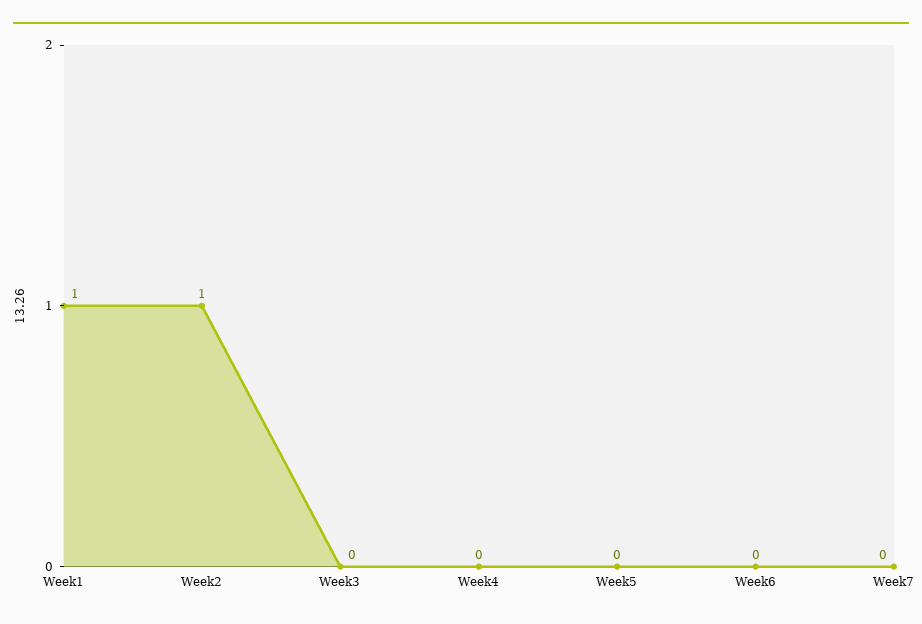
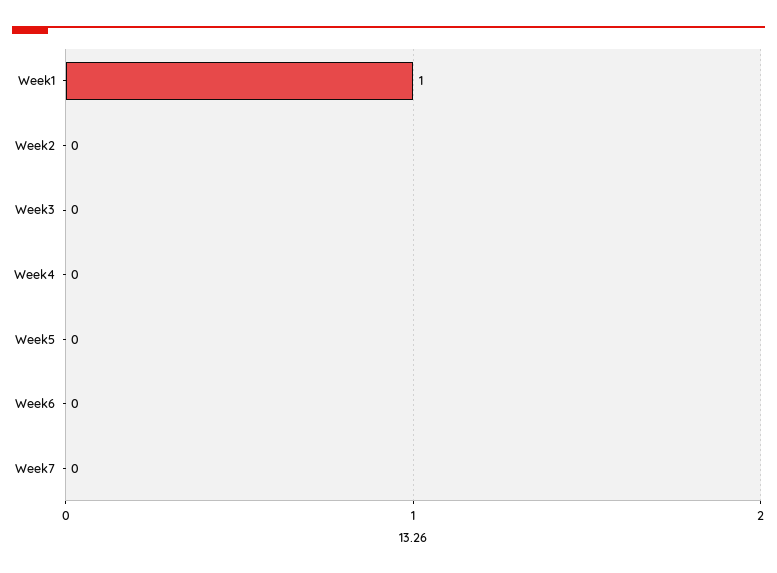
Week2: 1 -> 0

